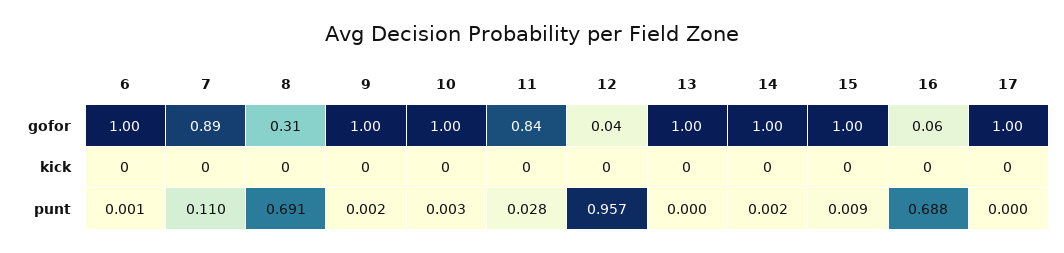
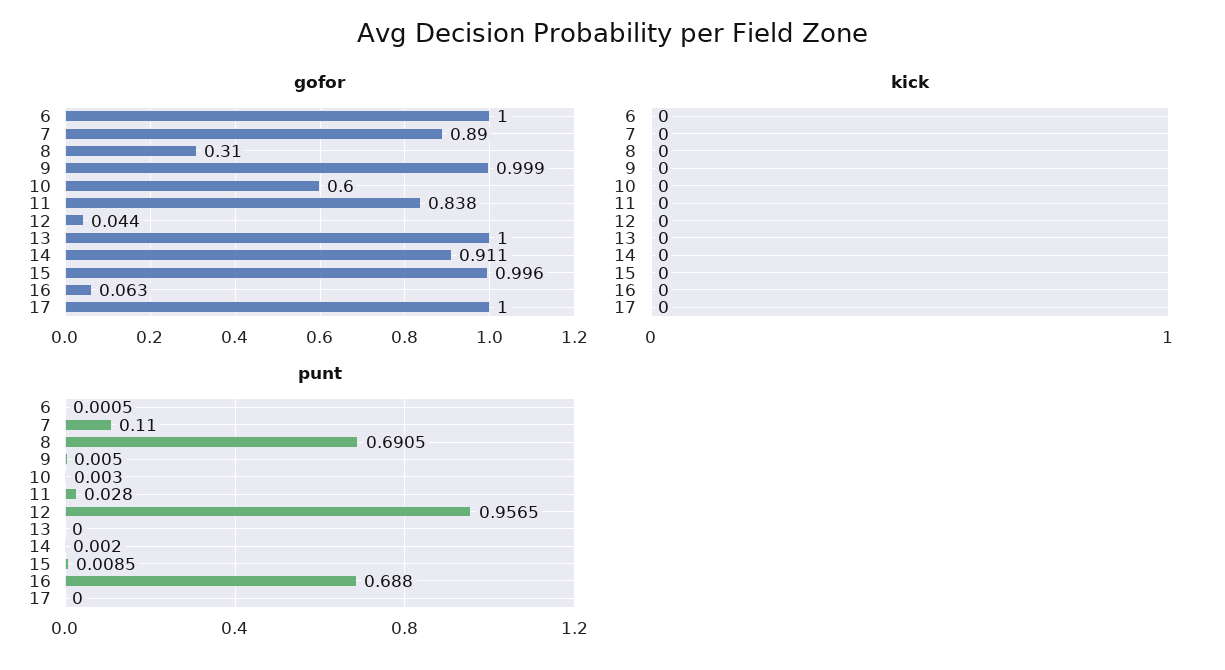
gofor, 10: 1 -> 0.6
gofor, 14: 1 -> 0.911
punt, 9: 0.002 -> 0.005

